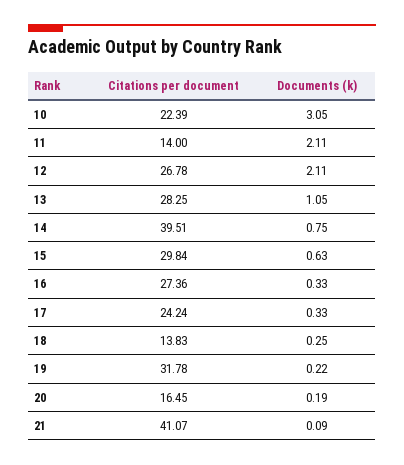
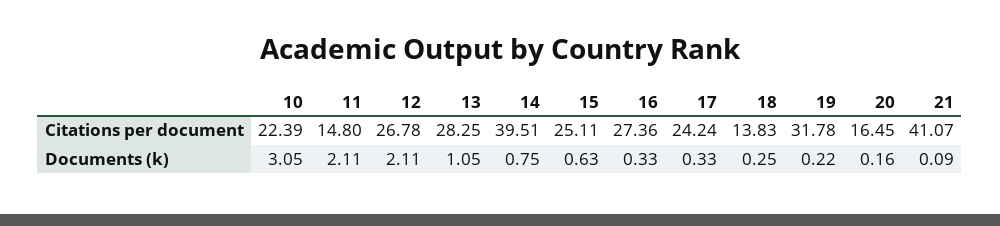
Citations per document, 11: 14 -> 14.8
Citations per document, 15: 29.84 -> 25.11
Documents (k), 20: 0.19 -> 0.16

